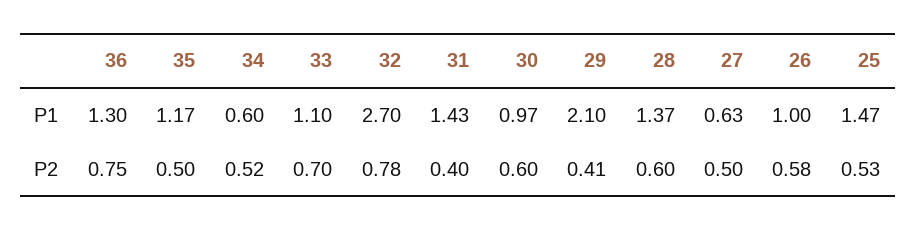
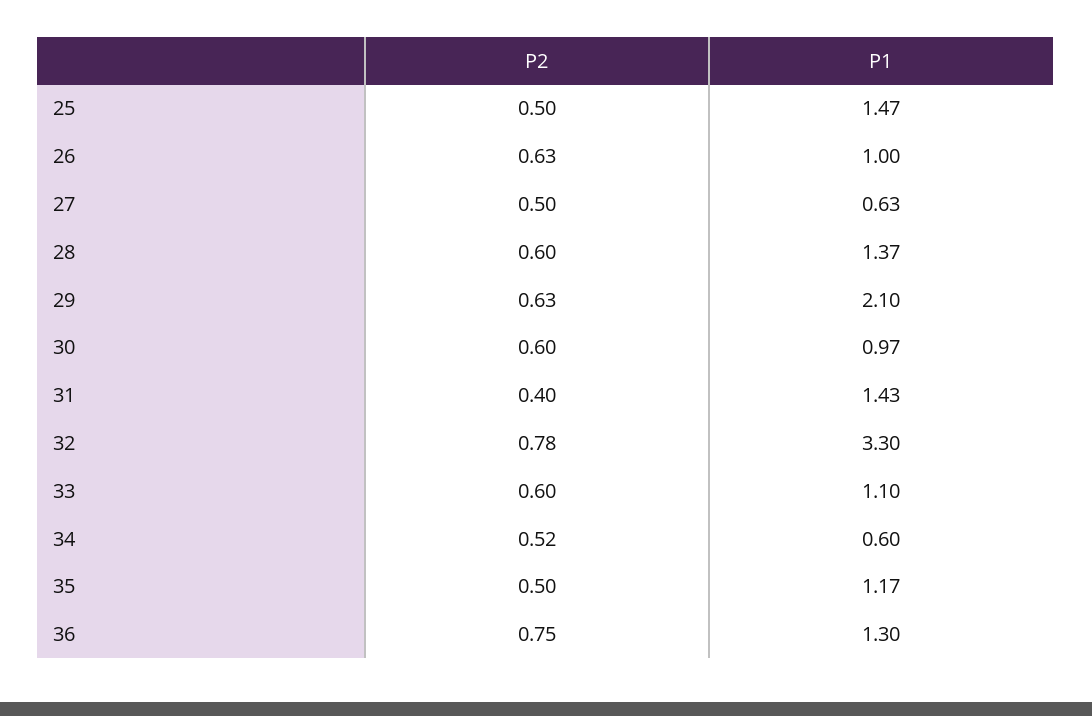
32, P1: 2.7 -> 3.3
33, P2: 0.7 -> 0.6
29, P2: 0.41 -> 0.63
26, P2: 0.58 -> 0.63
25, P2: 0.53 -> 0.5

